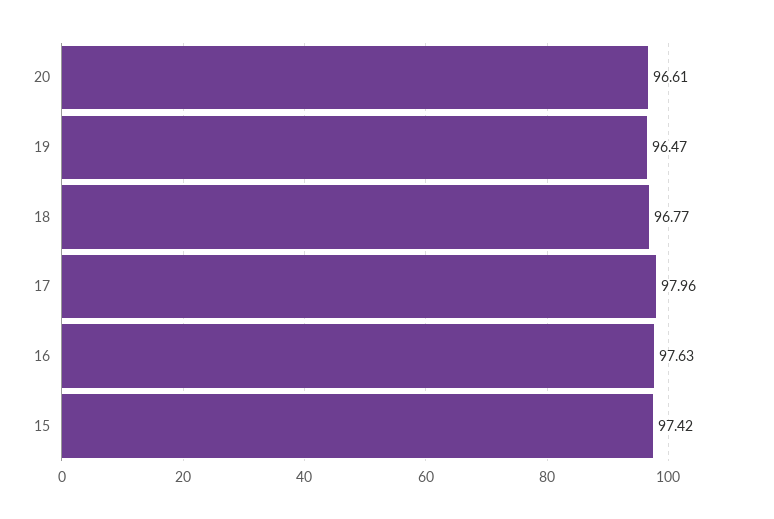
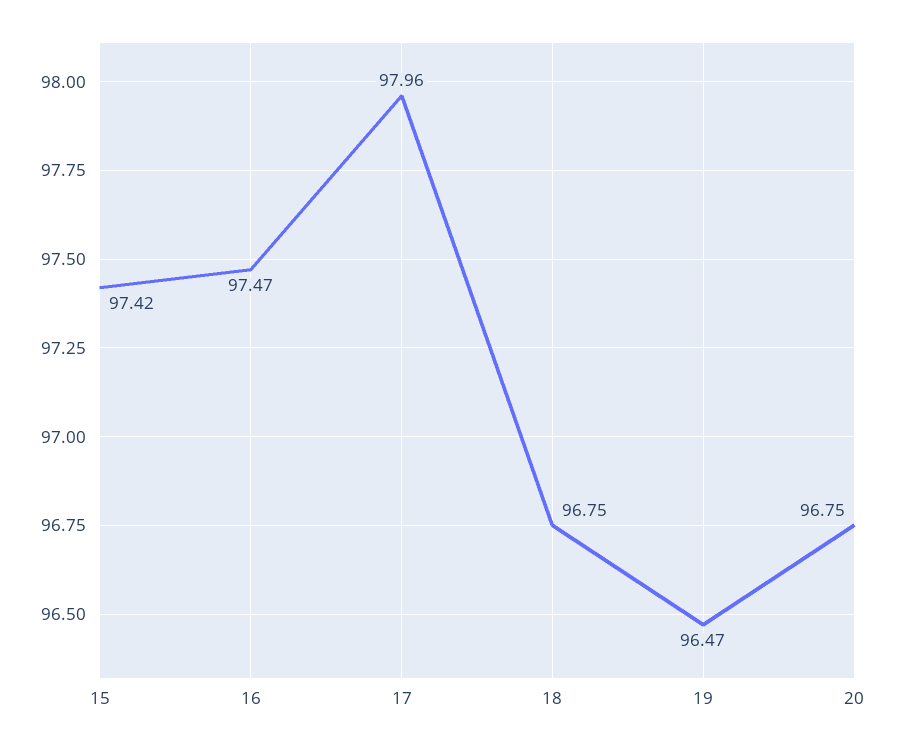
20: 96.61 -> 96.75
18: 96.77 -> 96.75
16: 97.63 -> 97.47

